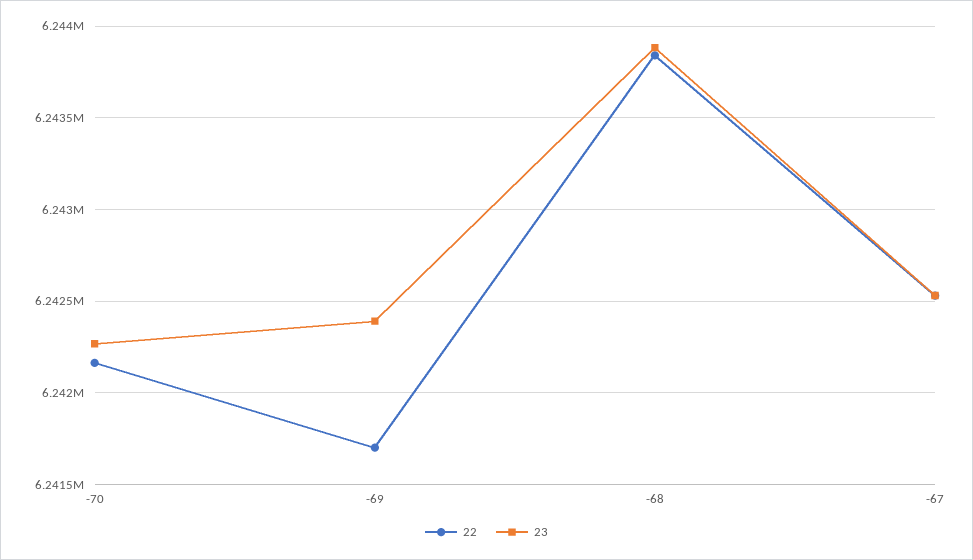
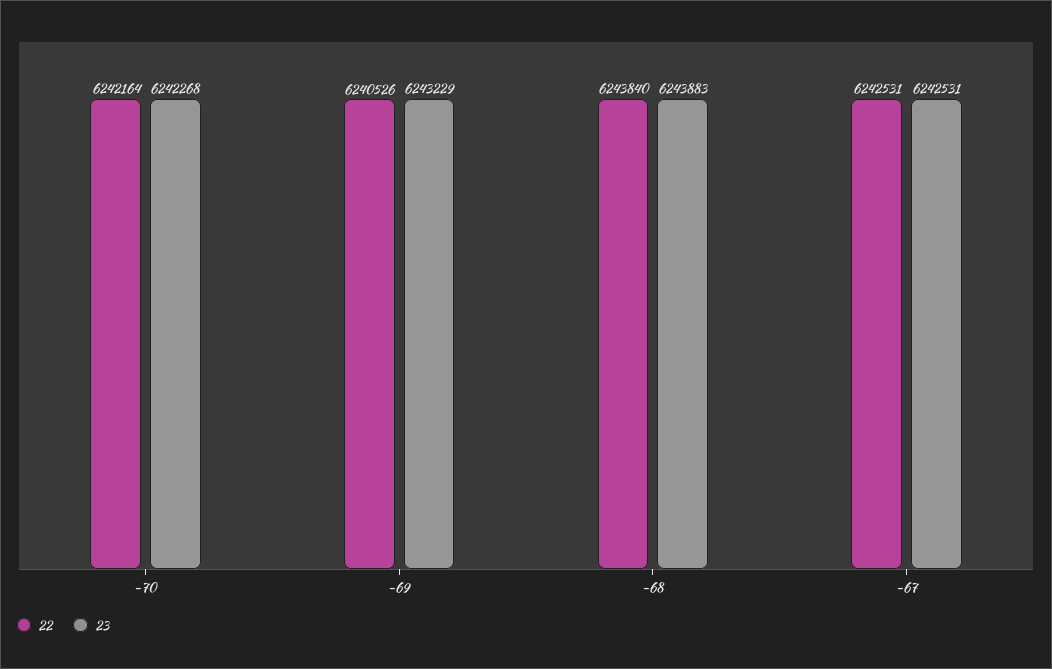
22, -69: 6241700 -> 6240526
23, -69: 6242400 -> 6243229

